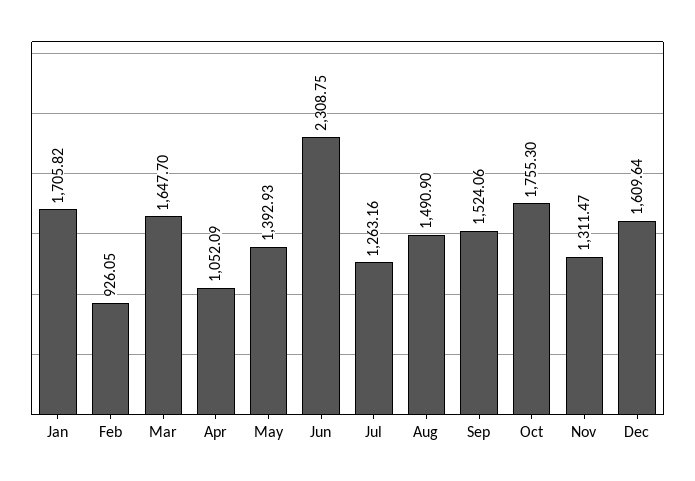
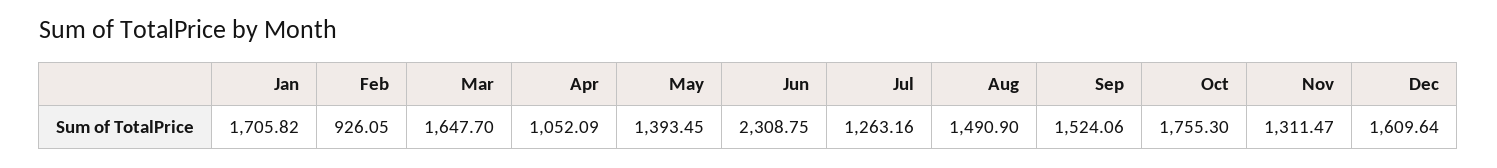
May: 1392.93 -> 1393.45

